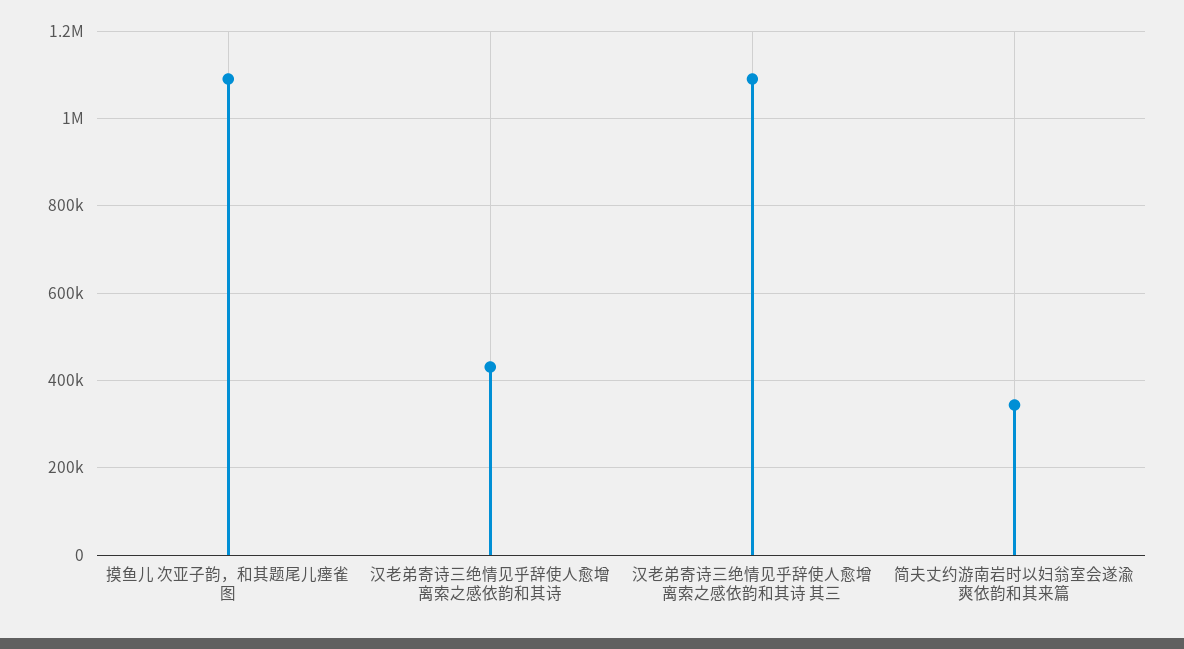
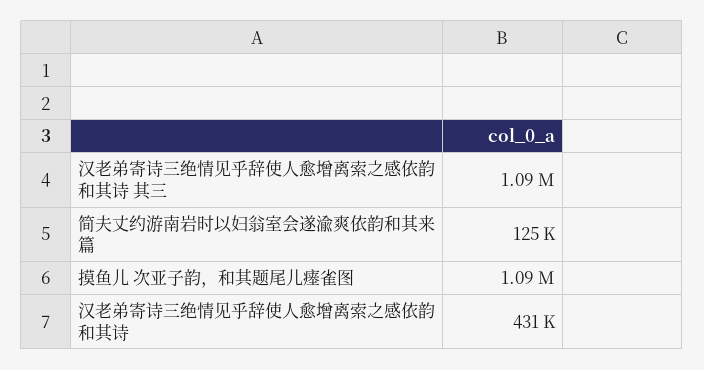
简夫丈约游南岩时以妇翁室会遂渝爽依韵和其来篇: 340000 -> 125000

